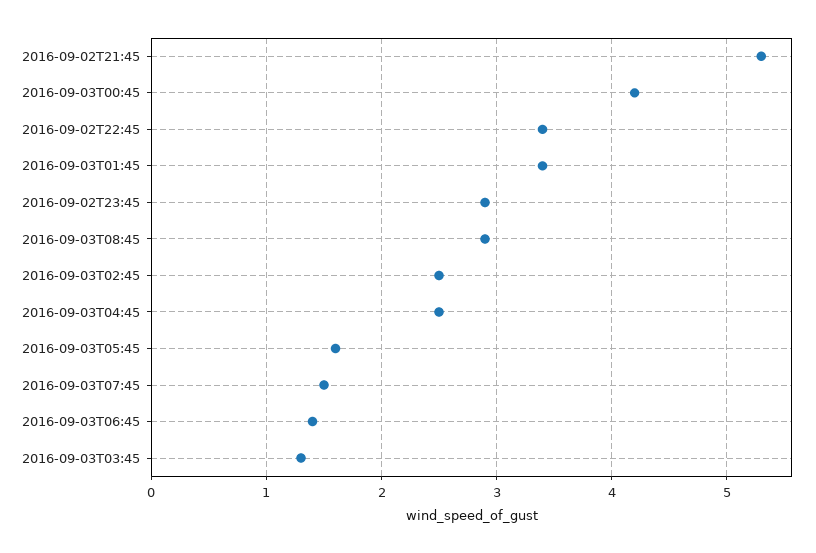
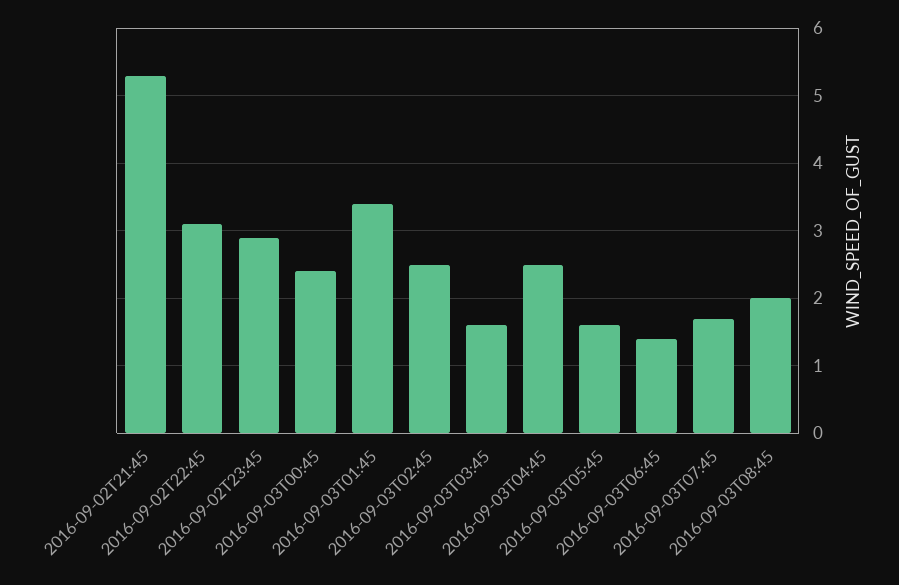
2016-09-03T00:45: 4.2 -> 2.4
2016-09-02T22:45: 3.4 -> 3.1
2016-09-03T08:45: 2.9 -> 2
2016-09-03T07:45: 1.5 -> 1.7
2016-09-03T03:45: 1.3 -> 1.6

